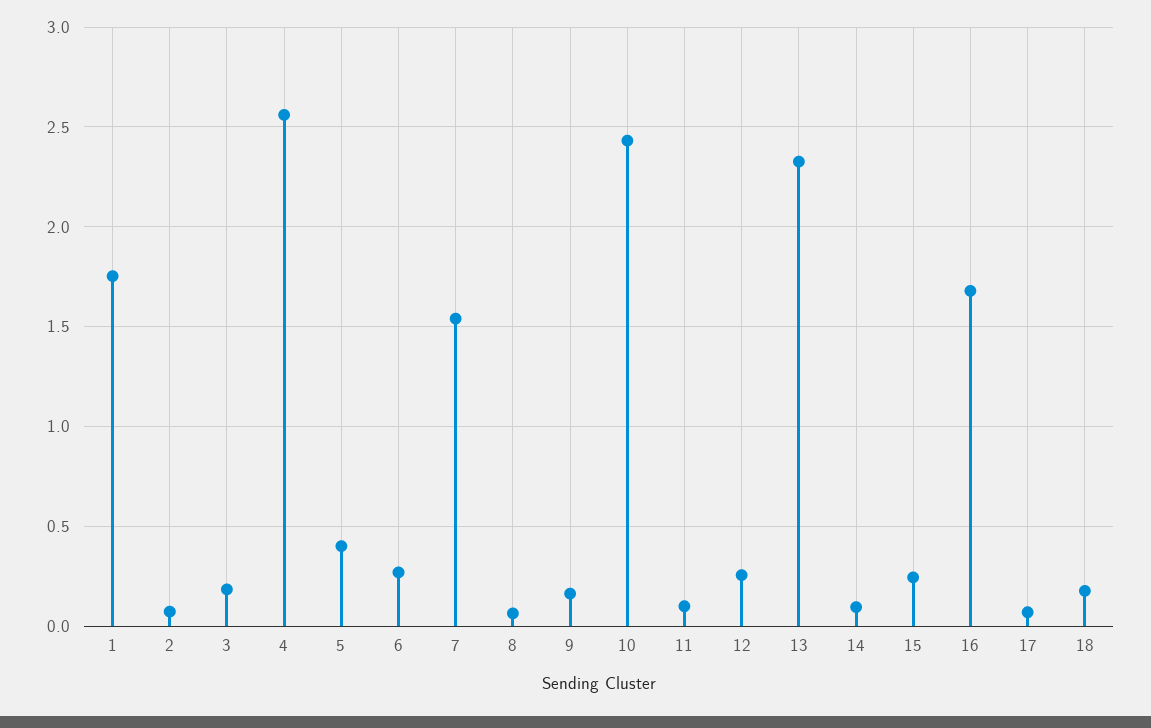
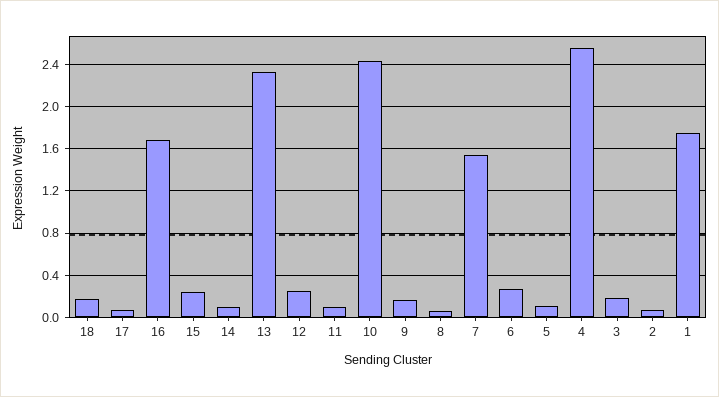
5: 0.4 -> 0.1

